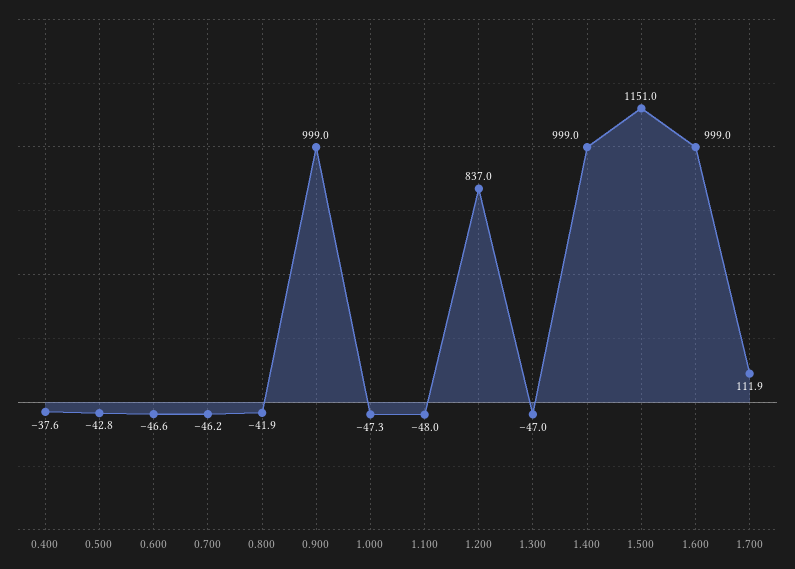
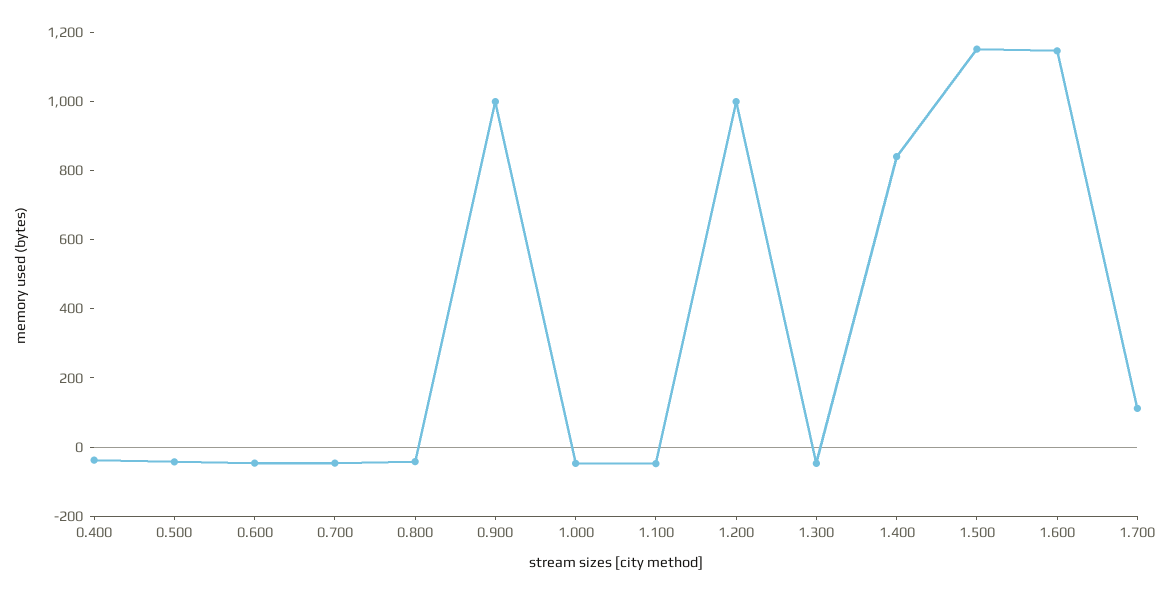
1.200: 837 -> 1000
1.400: 999 -> 850
1.600: 999 -> 1150

